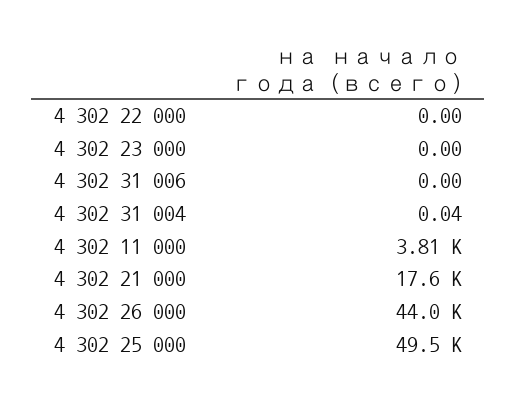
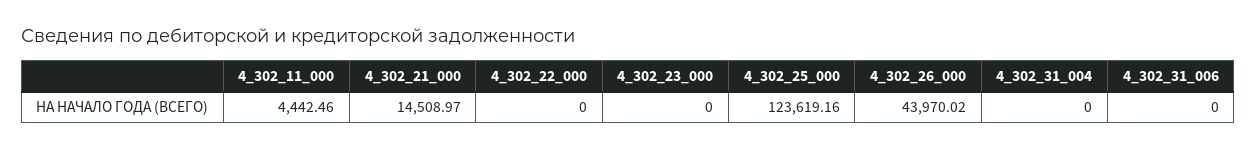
4 302 31 004: 0.04 -> 0
4 302 11 000: 3810 -> 4442.46
4 302 21 000: 17600 -> 14508.97
4 302 25 000: 49500 -> 123619.16

